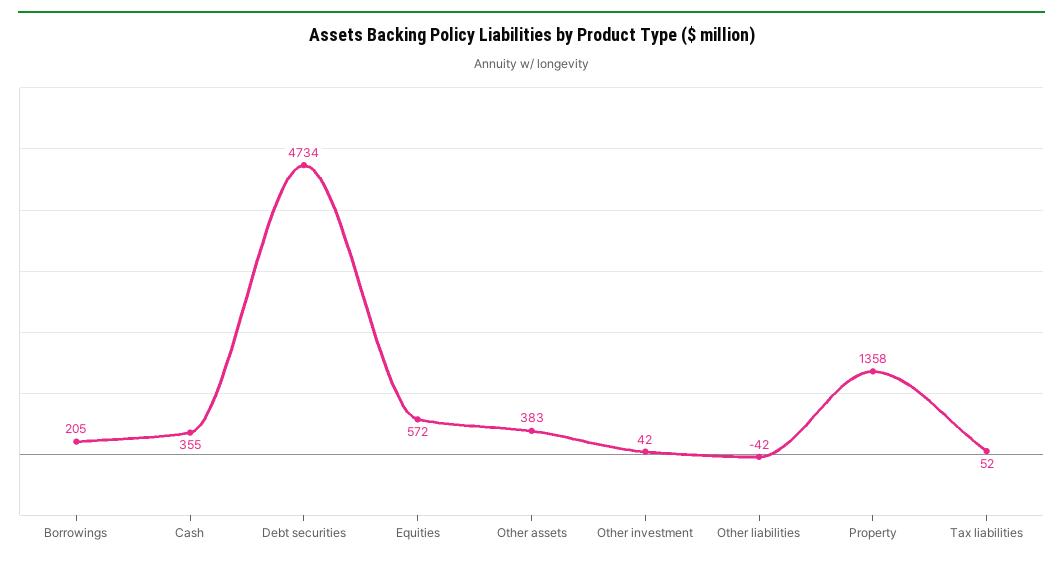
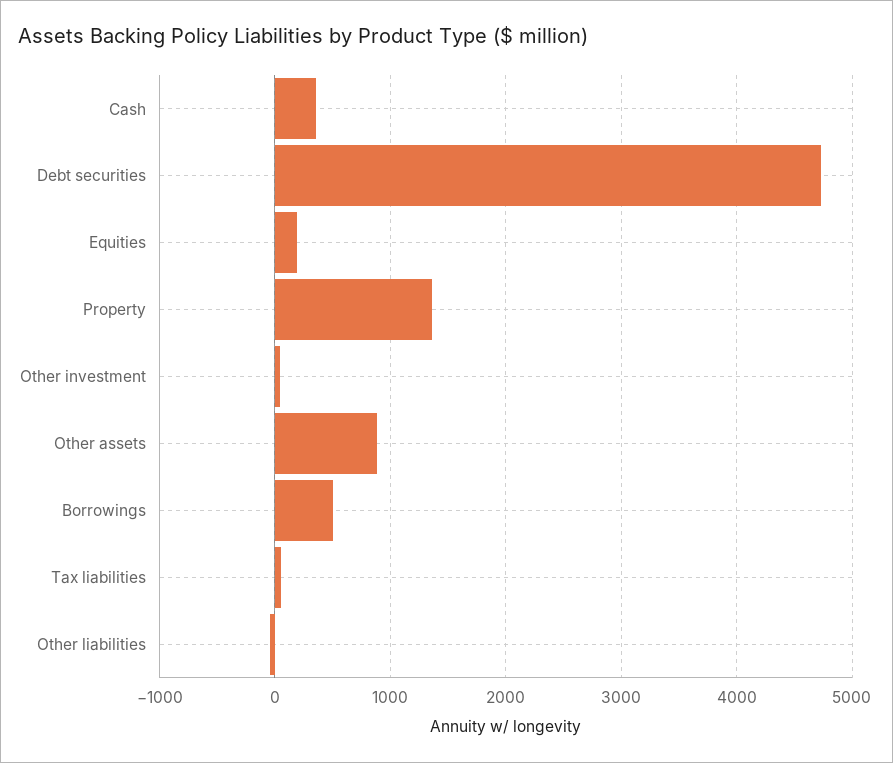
Borrowings: 205 -> 500
Equities: 572 -> 200
Other assets: 383 -> 900

